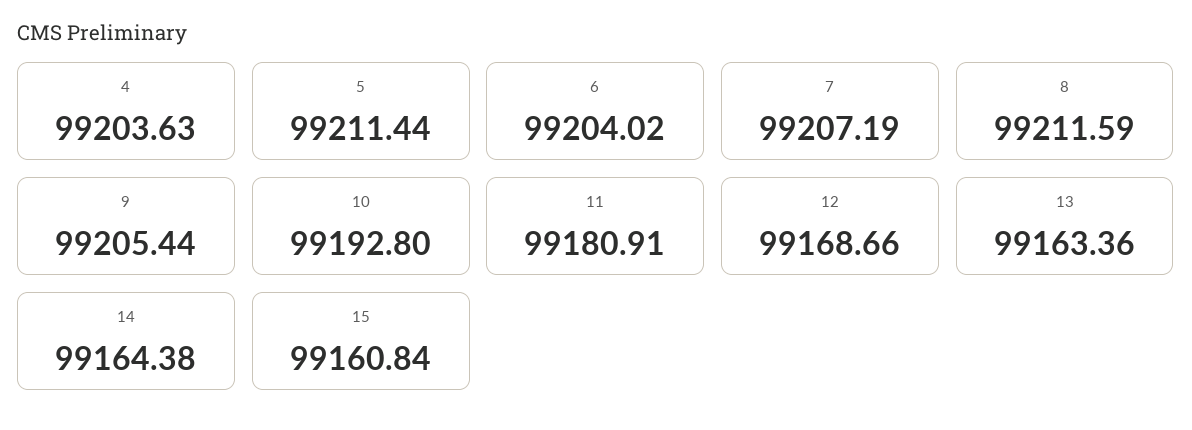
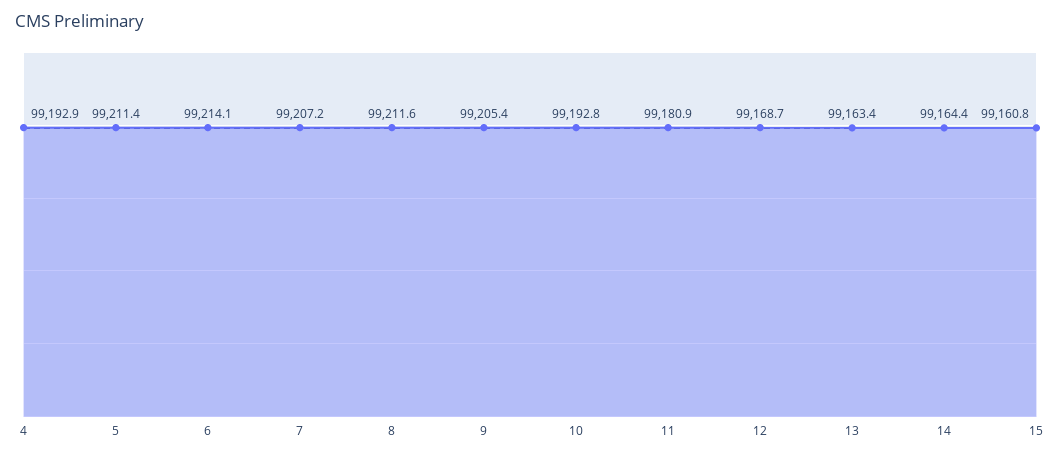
4: 99203.63 -> 99192.9
6: 99204.02 -> 99214.1

